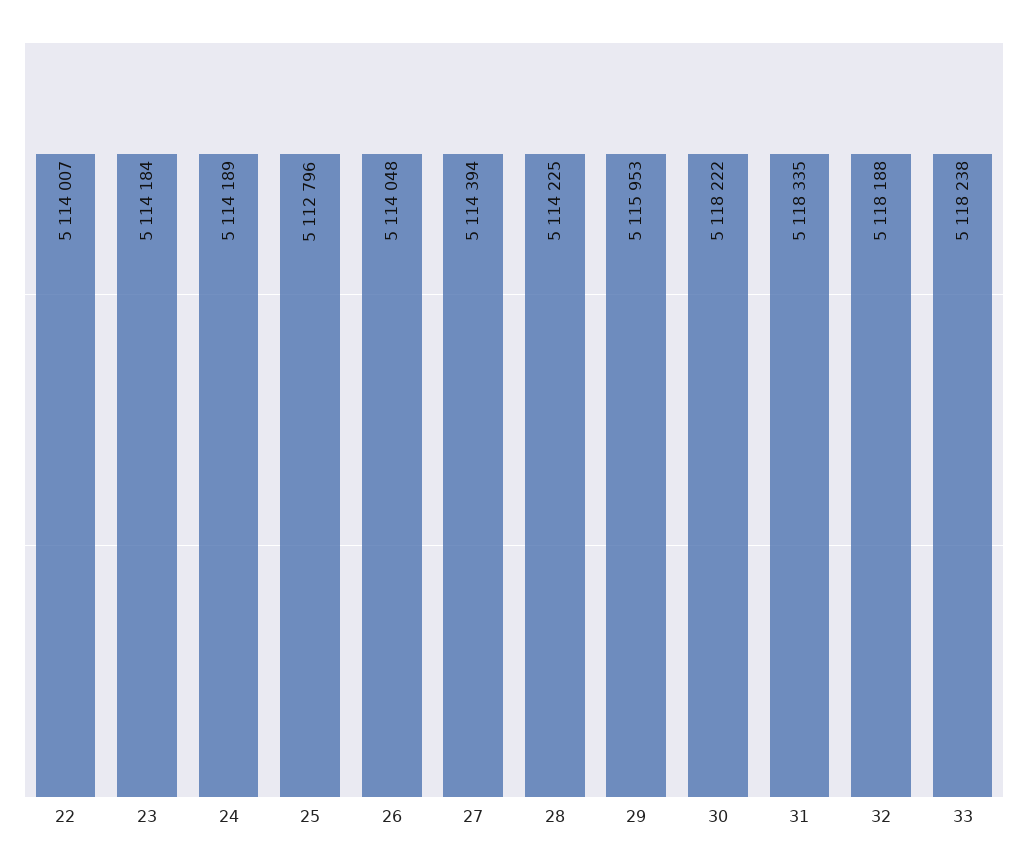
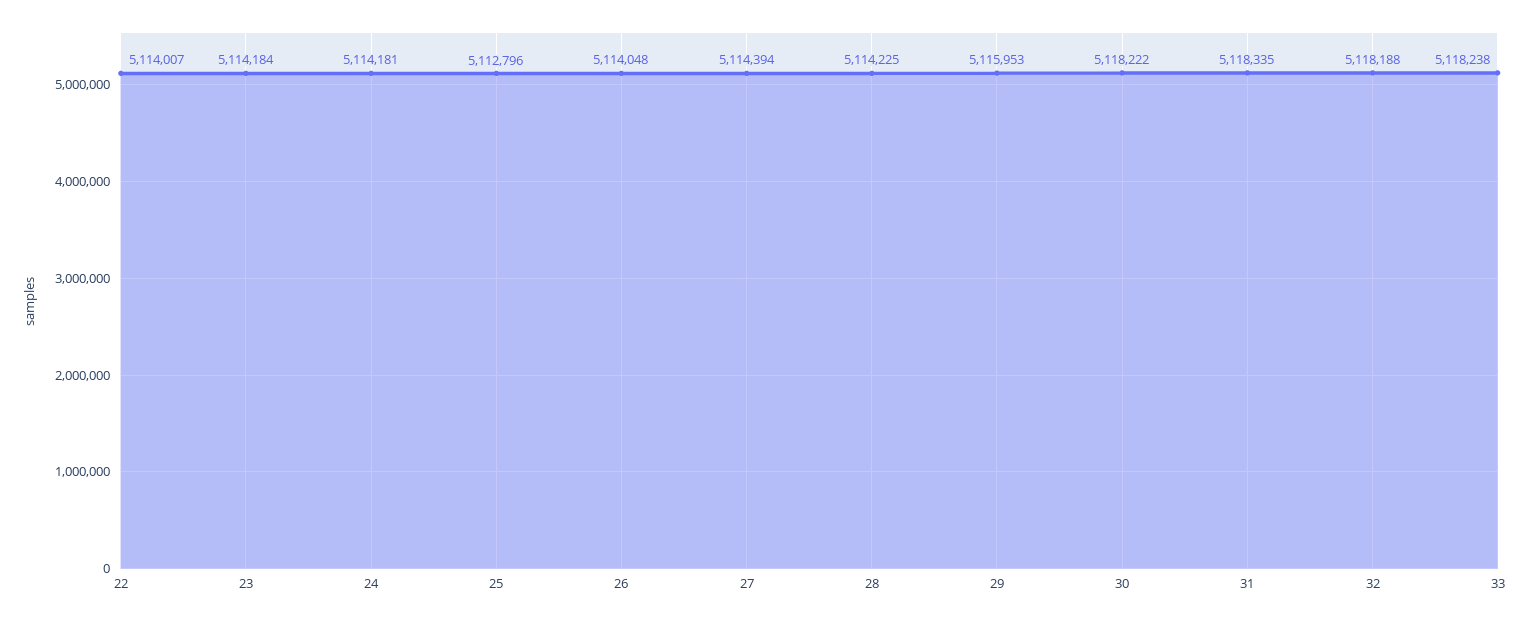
24: 5114189 -> 5114181

